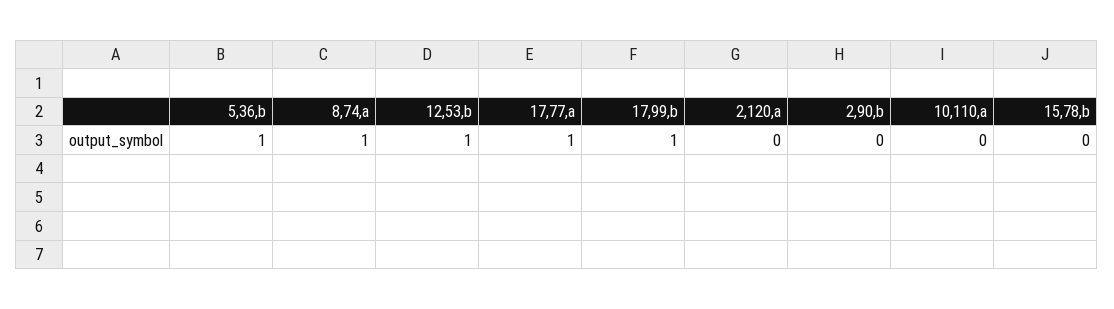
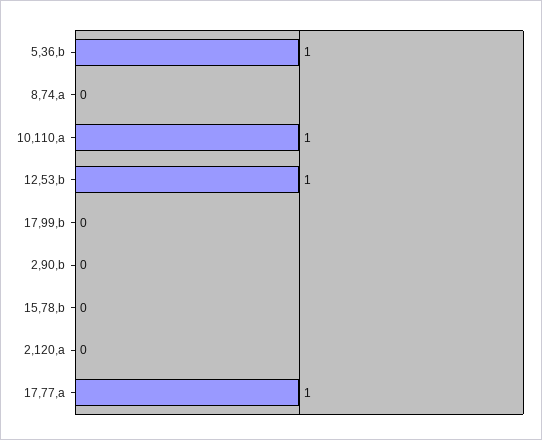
8,74,a: 1 -> 0
17,99,b: 1 -> 0
10,110,a: 0 -> 1

